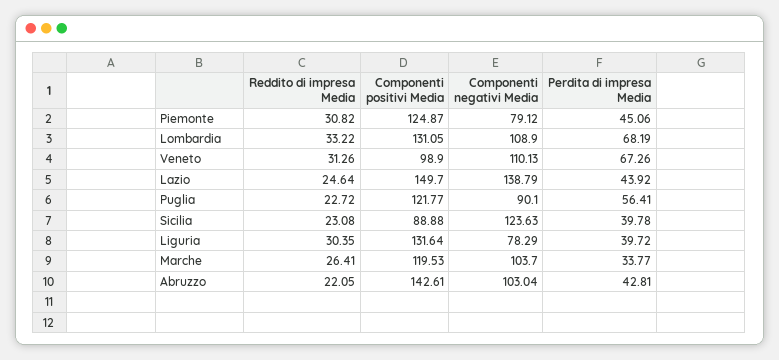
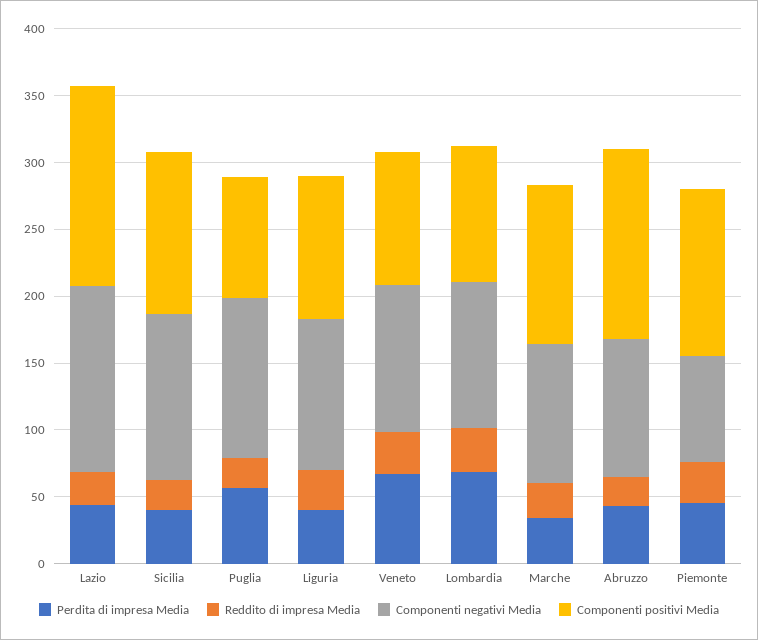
Componenti positivi Media, Lombardia: 131.05 -> 100
Componenti positivi Media, Puglia: 121.77 -> 90
Componenti negativi Media, Puglia: 90.1 -> 120
Componenti positivi Media, Sicilia: 88.88 -> 120
Componenti positivi Media, Liguria: 131.64 -> 110
Componenti negativi Media, Liguria: 78.29 -> 110

